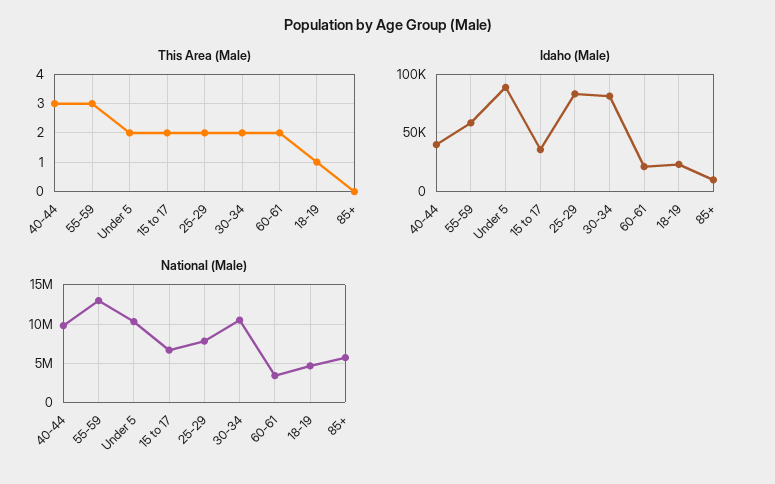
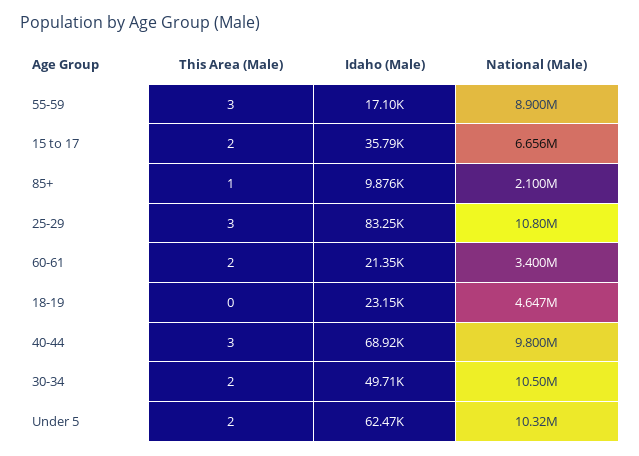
This Area (Male), 25-29: 2 -> 3
This Area (Male), 18-19: 1 -> 0
This Area (Male), 85+: 0 -> 1
Idaho (Male), 40-44: 40000 -> 68920
Idaho (Male), 55-59: 60000 -> 17100
Idaho (Male), Under 5: 90000 -> 62470
Idaho (Male), 30-34: 80000 -> 49710
National (Male), 55-59: 13000000 -> 8900000
National (Male), 25-29: 8000000 -> 10800000
National (Male), 85+: 6000000 -> 2100000

